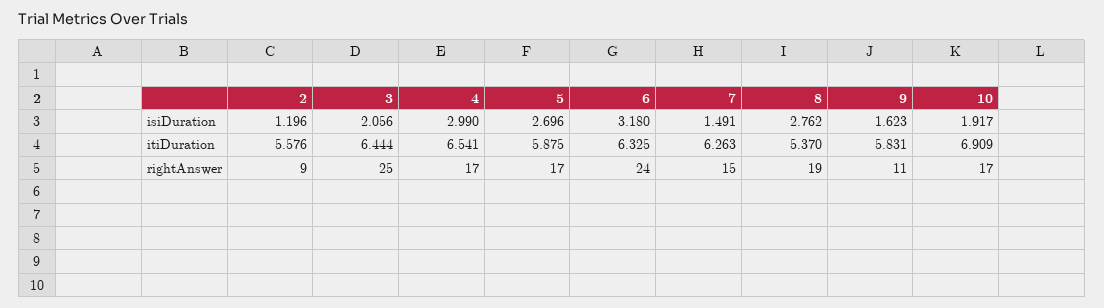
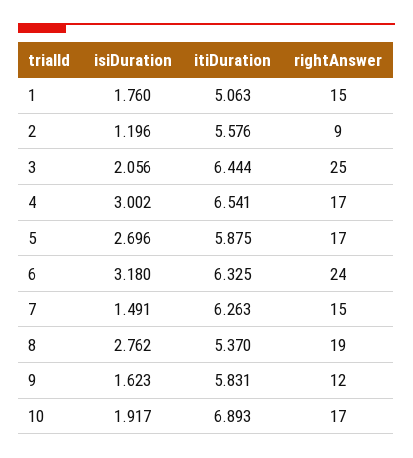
4, isiDuration: 2.99 -> 3.002
10, itiDuration: 6.909 -> 6.893
9, rightAnswer: 11 -> 12
1, isiDuration: none -> 1.76
1, itiDuration: none -> 5.063
1, rightAnswer: none -> 15

